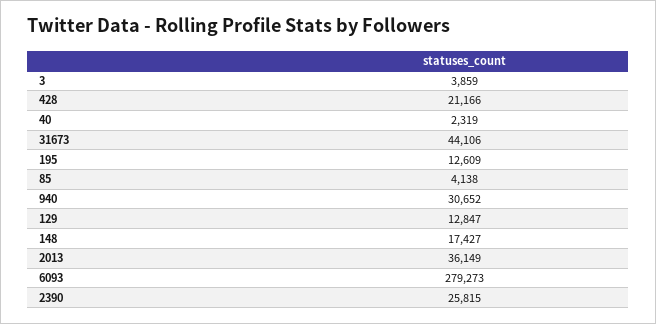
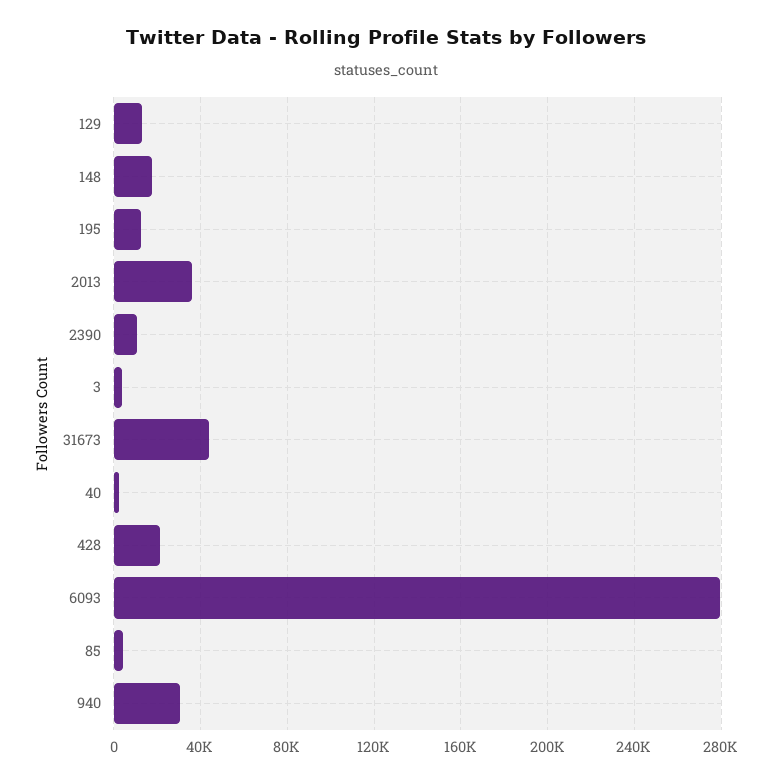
2390: 25815 -> 10000

